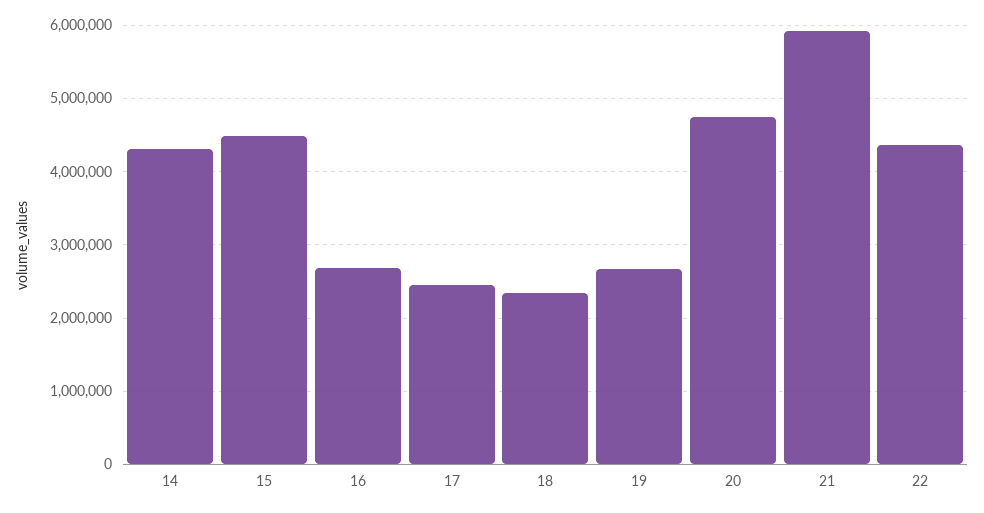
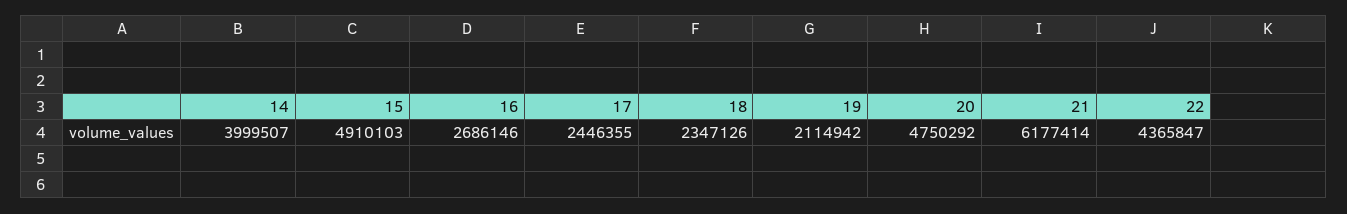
14: 4300000 -> 3999507
15: 4500000 -> 4910103
19: 2700000 -> 2114942
21: 5900000 -> 6177414

